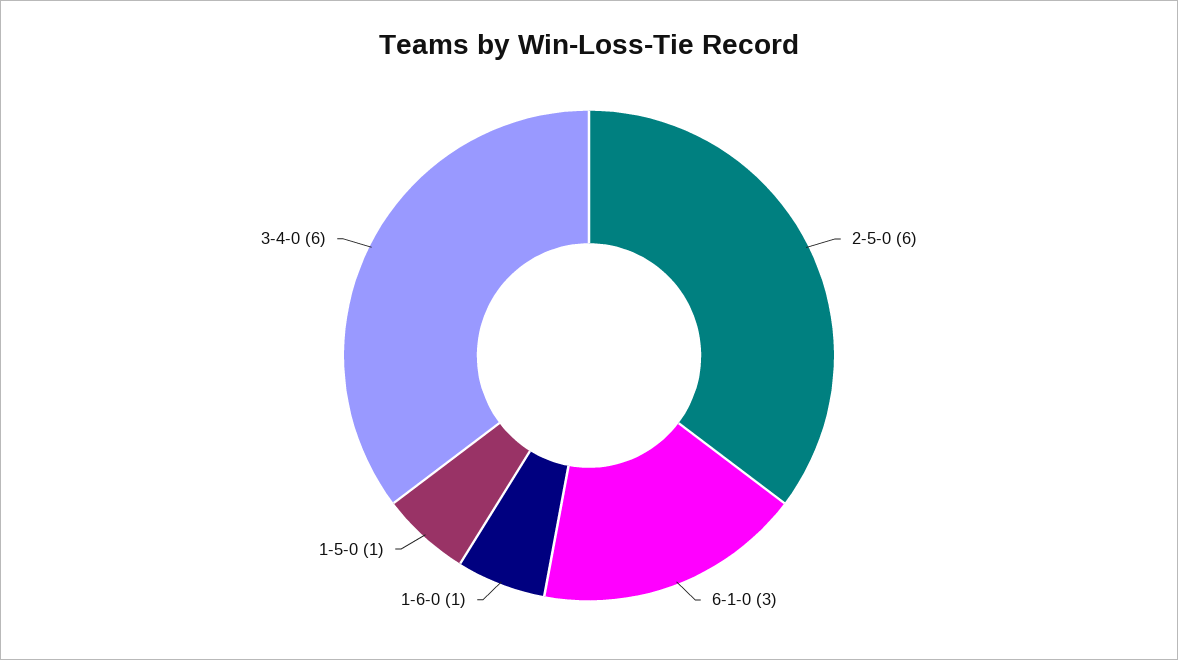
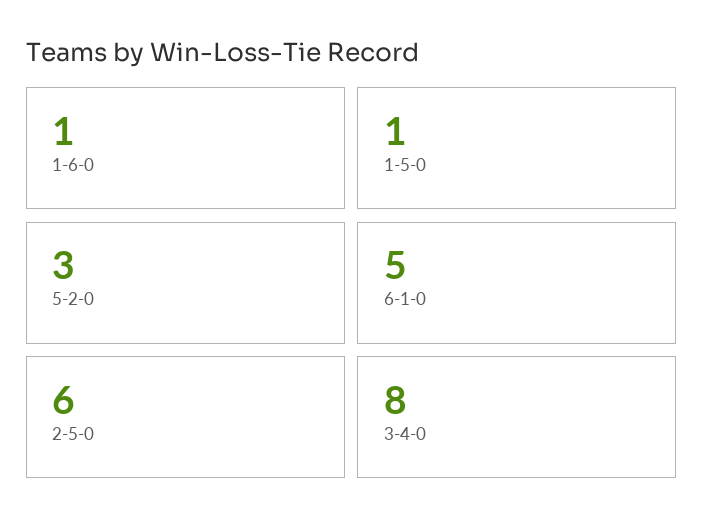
6-1-0: 3 -> 5
3-4-0: 6 -> 8
5-2-0: none -> 3

